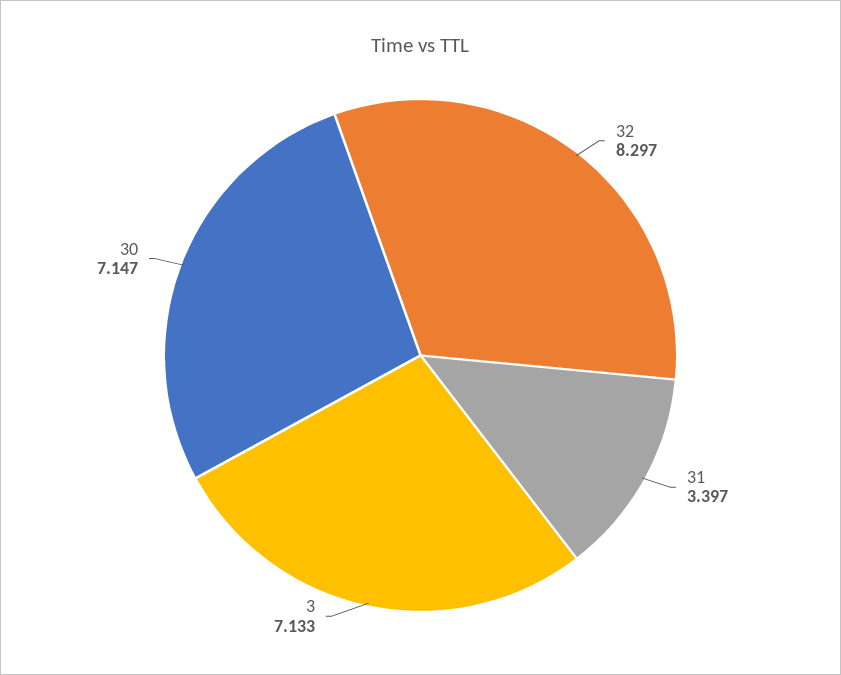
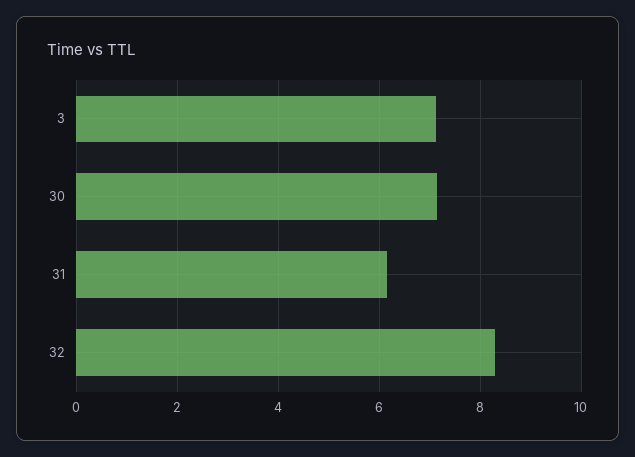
31: 3.397 -> 6.2

